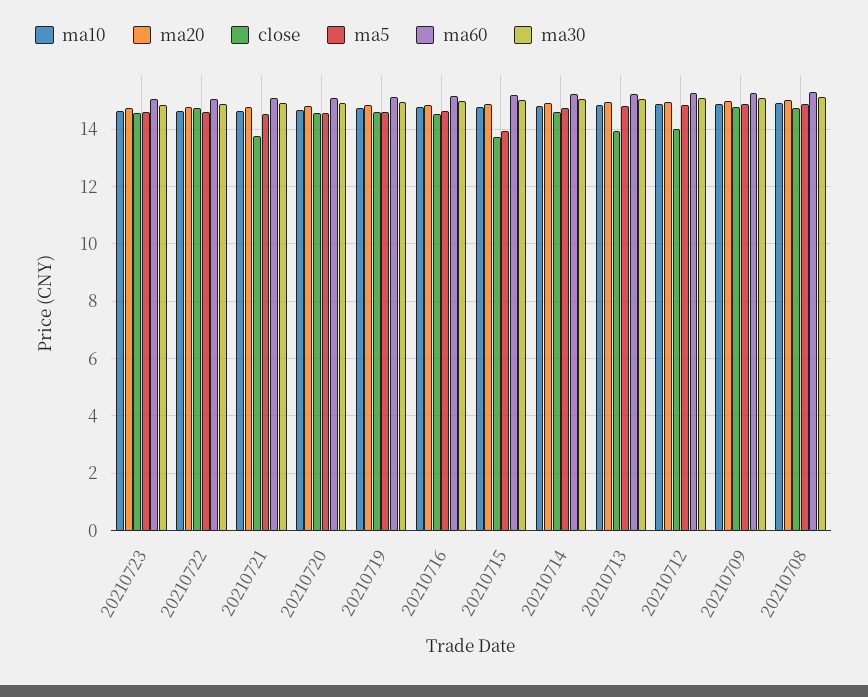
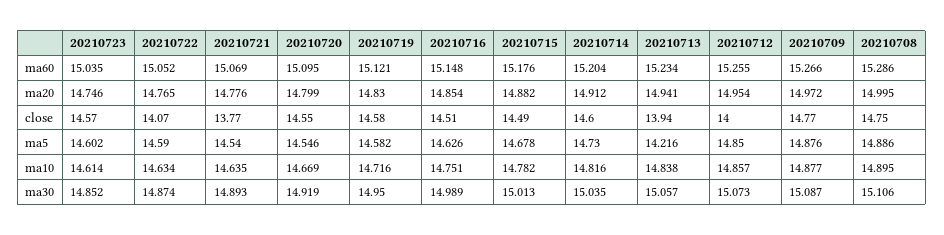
close, 20210722: 14.75 -> 14.07
close, 20210715: 13.75 -> 14.49
ma5, 20210715: 14 -> 14.678
ma5, 20210713: 14.75 -> 14.216

